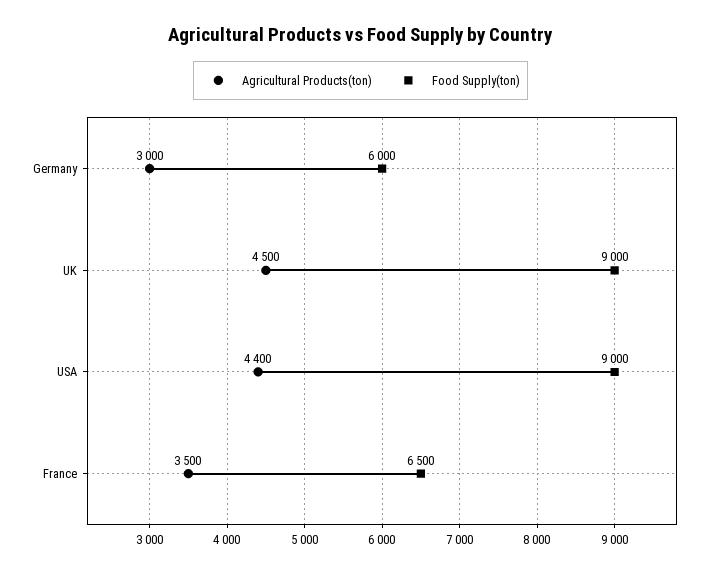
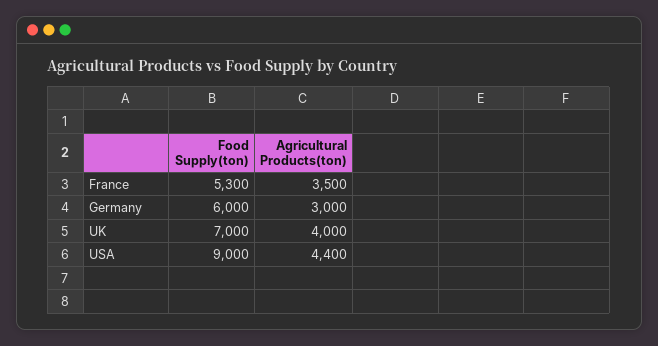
Agricultural Products(ton), UK: 4500 -> 4000
Food Supply(ton), UK: 9000 -> 7000
Food Supply(ton), France: 6500 -> 5300

